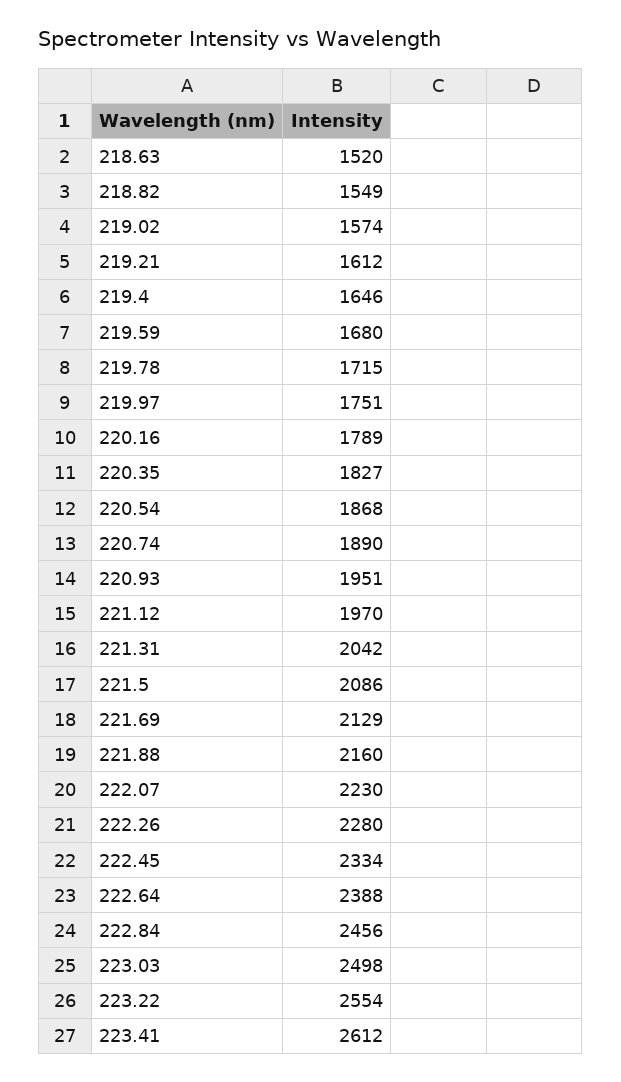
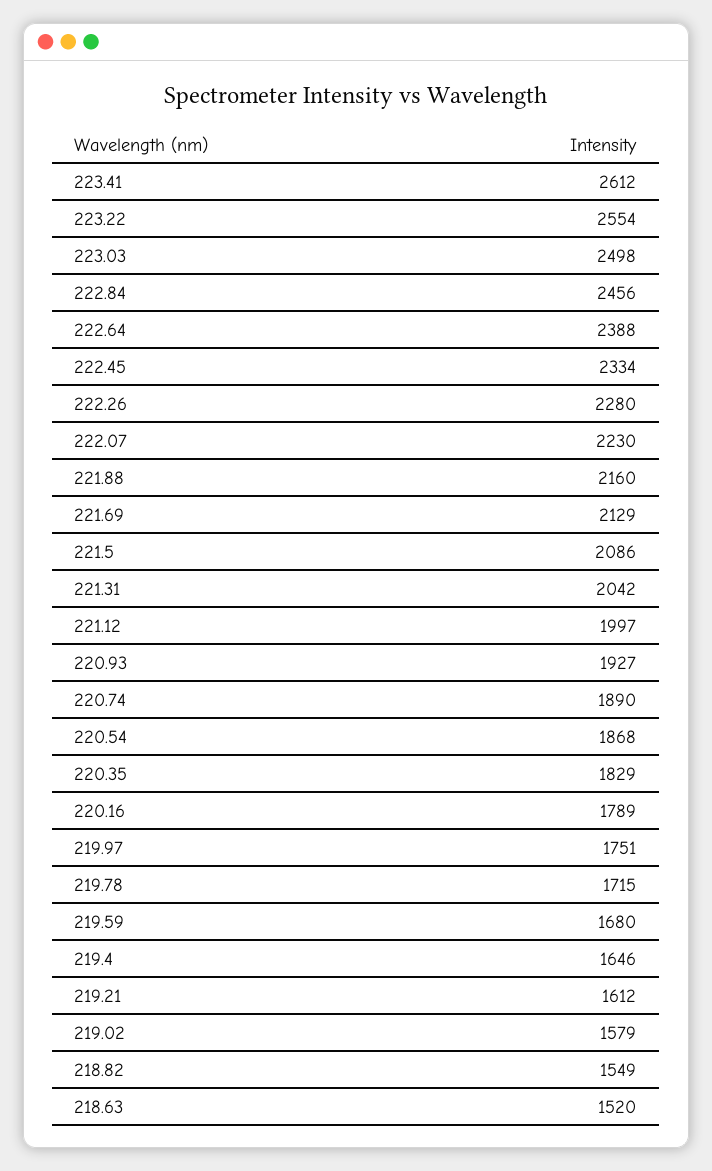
219.02: 1574 -> 1579
220.35: 1827 -> 1829
220.93: 1951 -> 1927
221.12: 1970 -> 1997

